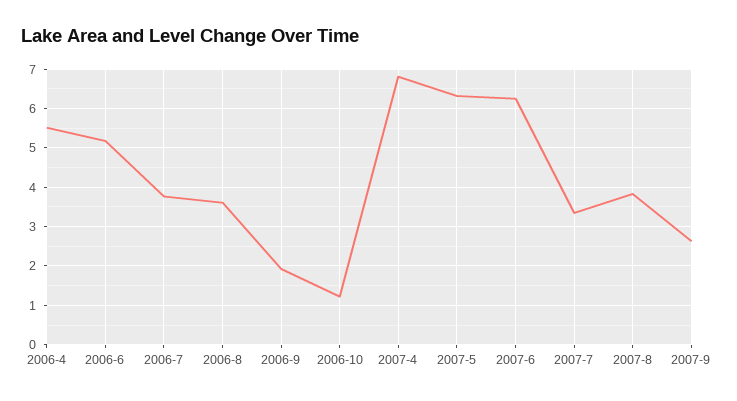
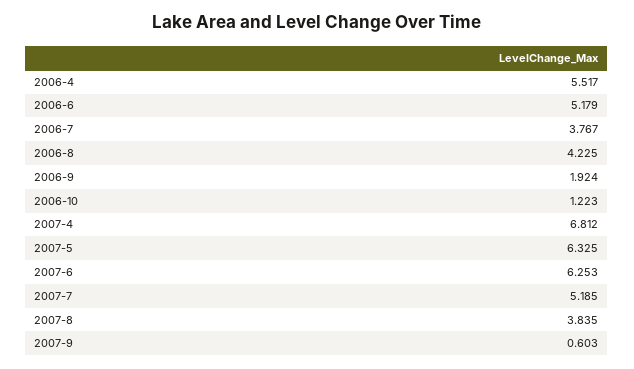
2006-8: 3.6 -> 4.225
2007-7: 3.4 -> 5.185
2007-9: 2.6 -> 0.603

